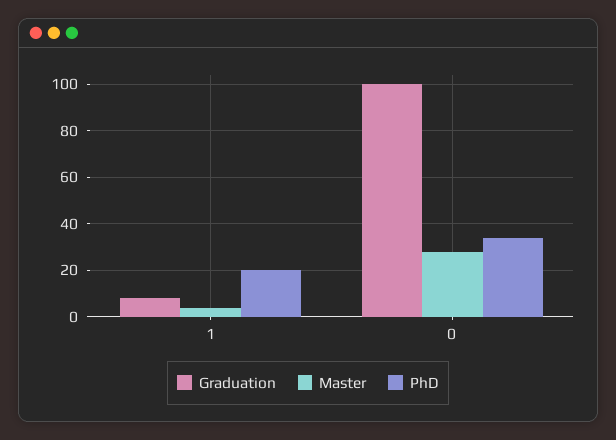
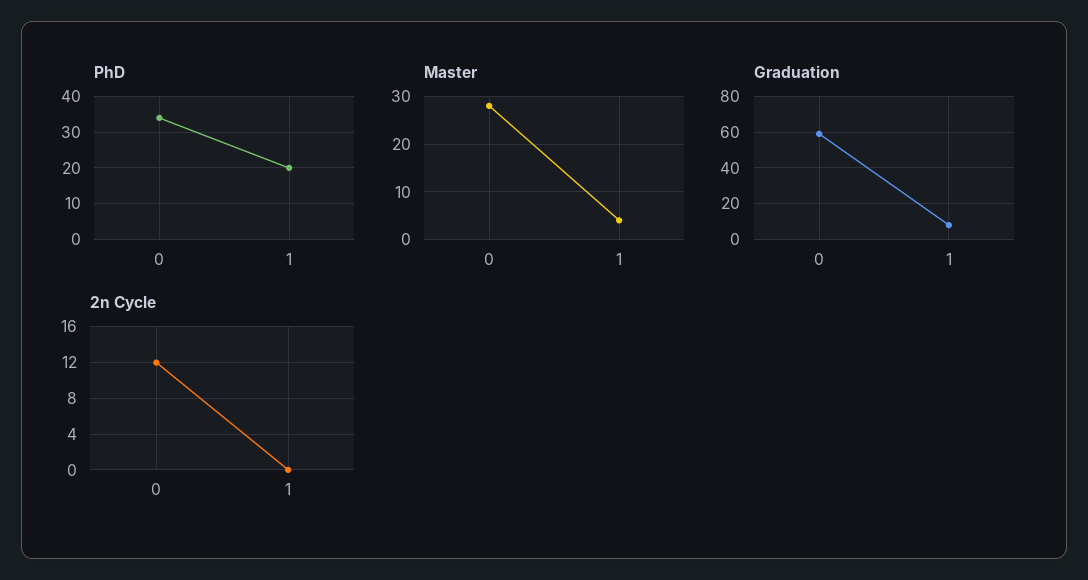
Graduation, 0: 100 -> 60
2n Cycle, 0: none -> 12
2n Cycle, 1: none -> 0

